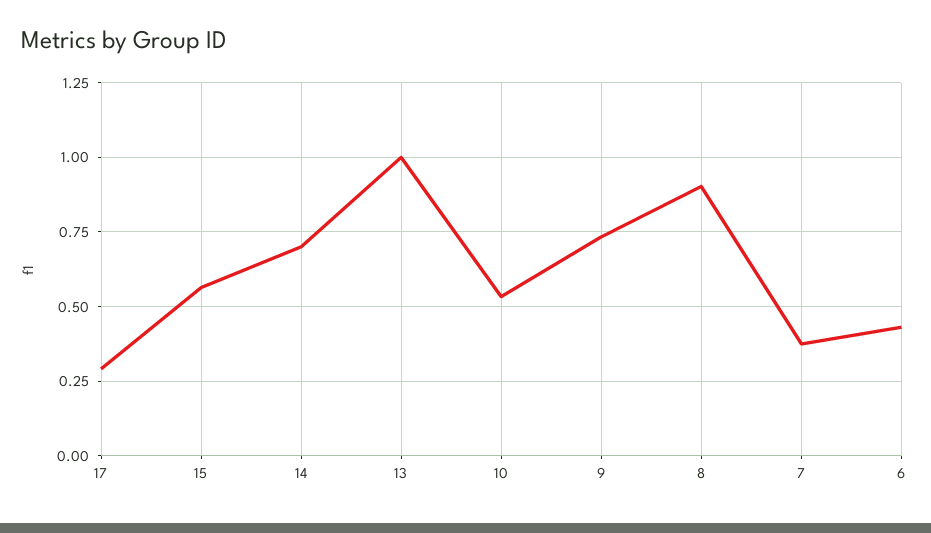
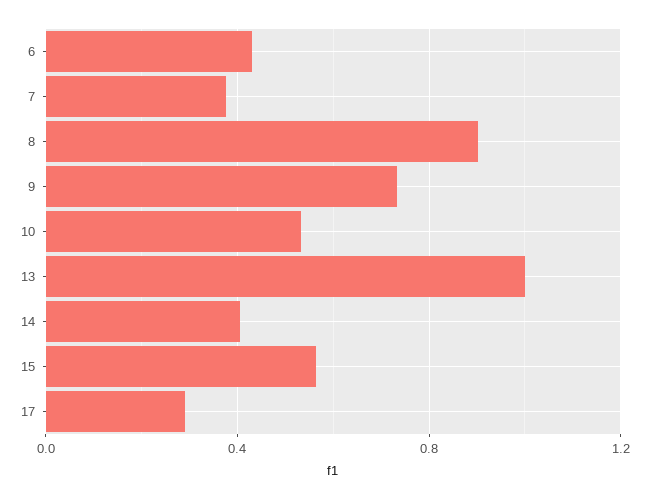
14: 0.7 -> 0.4

